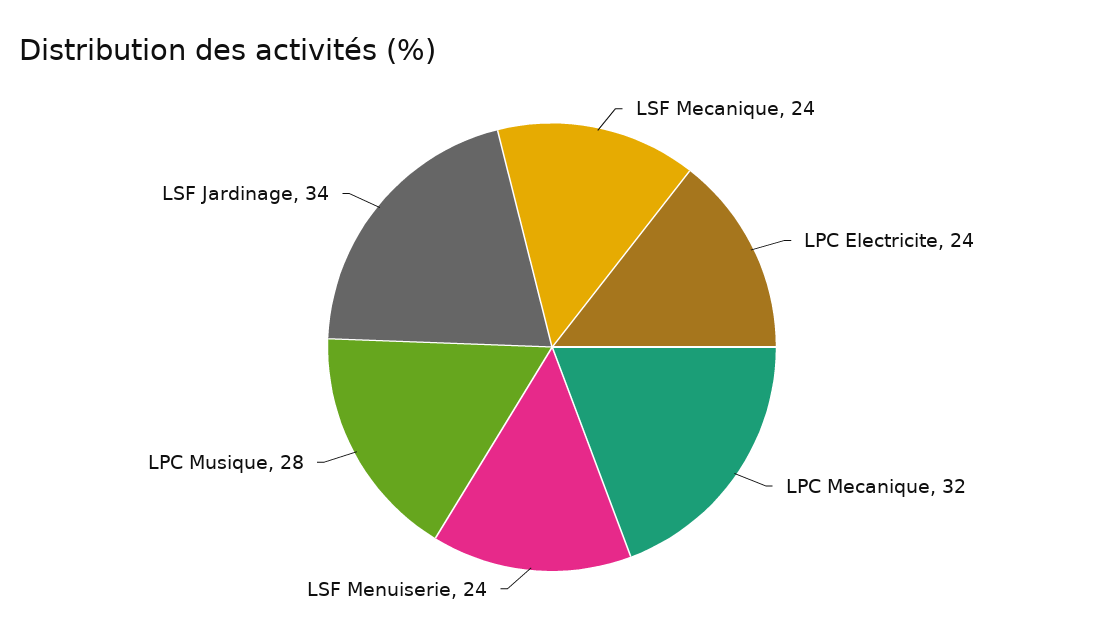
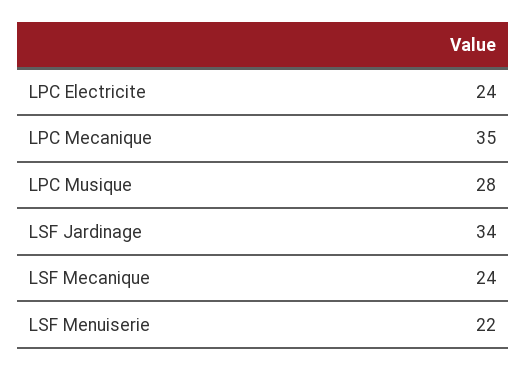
LPC Mecanique: 32 -> 35
LSF Menuiserie: 24 -> 22

